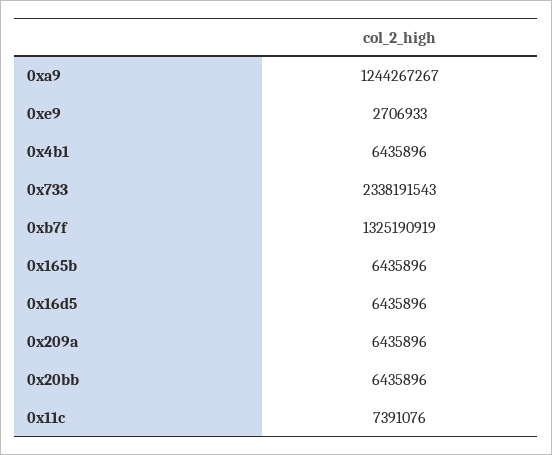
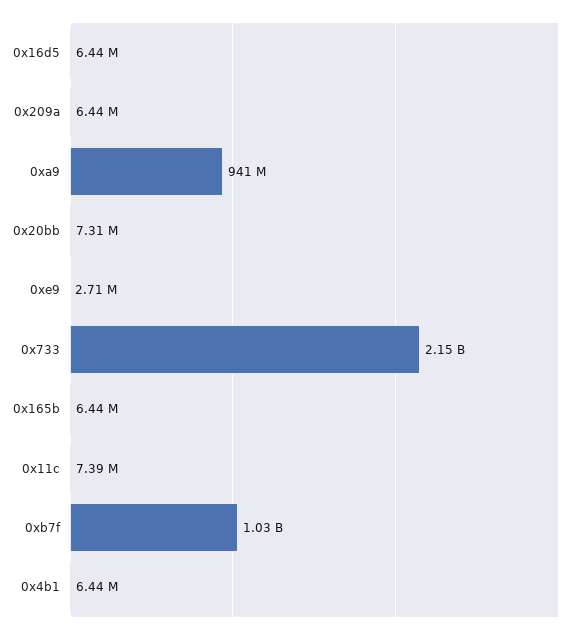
0xa9: 1244267267 -> 941000000
0x733: 2338191543 -> 2150000000
0xb7f: 1325190919 -> 1030000000
0x20bb: 6435896 -> 7310000

